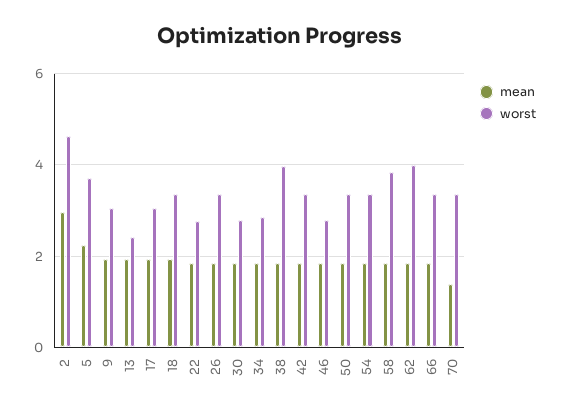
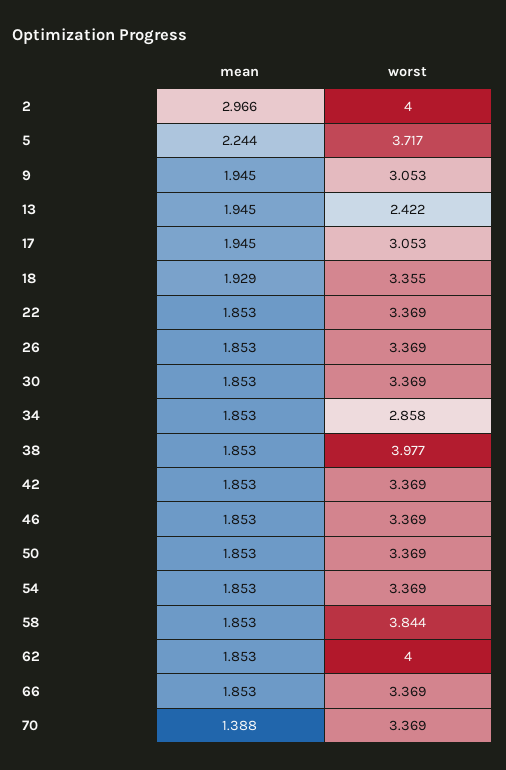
worst, 2: 4.6 -> 4
worst, 22: 2.8 -> 3.369
worst, 30: 2.8 -> 3.369
worst, 46: 2.8 -> 3.369

